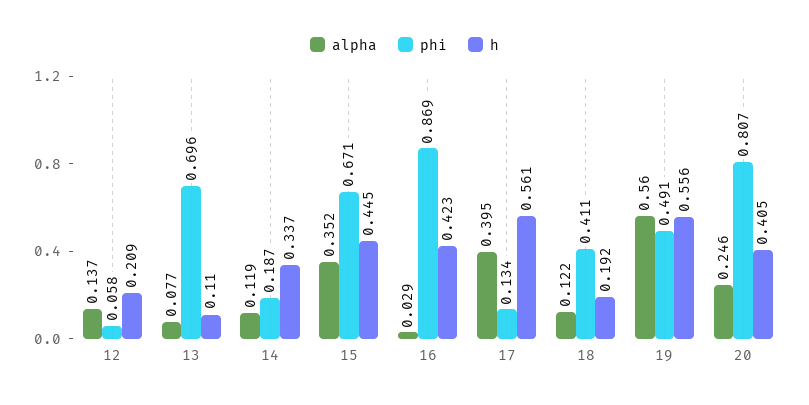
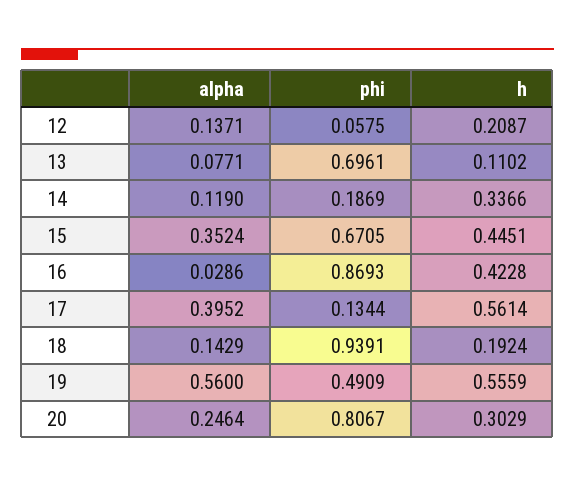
alpha, 18: 0.122 -> 0.1429
phi, 18: 0.411 -> 0.9391
h, 20: 0.405 -> 0.3029

